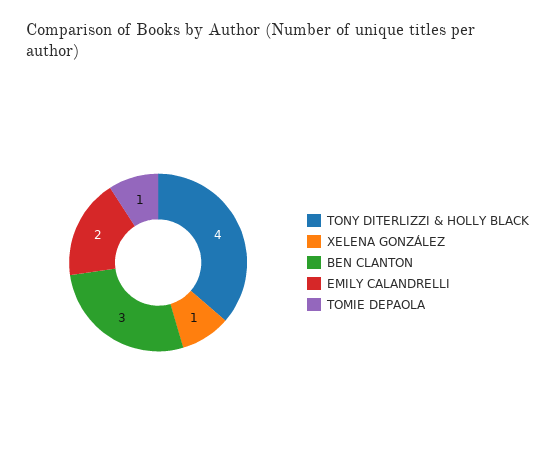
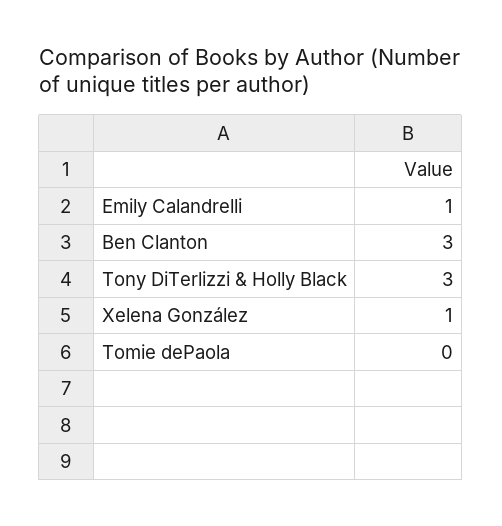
TONY DITERLIZZI & HOLLY BLACK: 4 -> 3
EMILY CALANDRELLI: 2 -> 1
TOMIE DEPAOLA: 1 -> 0

